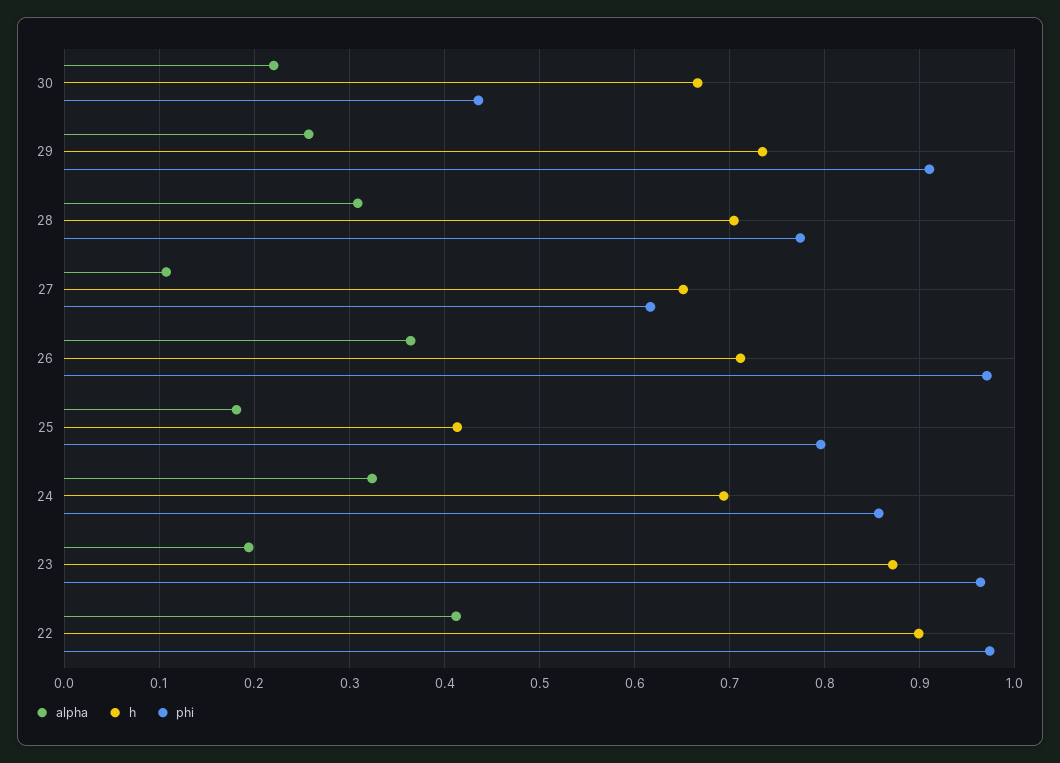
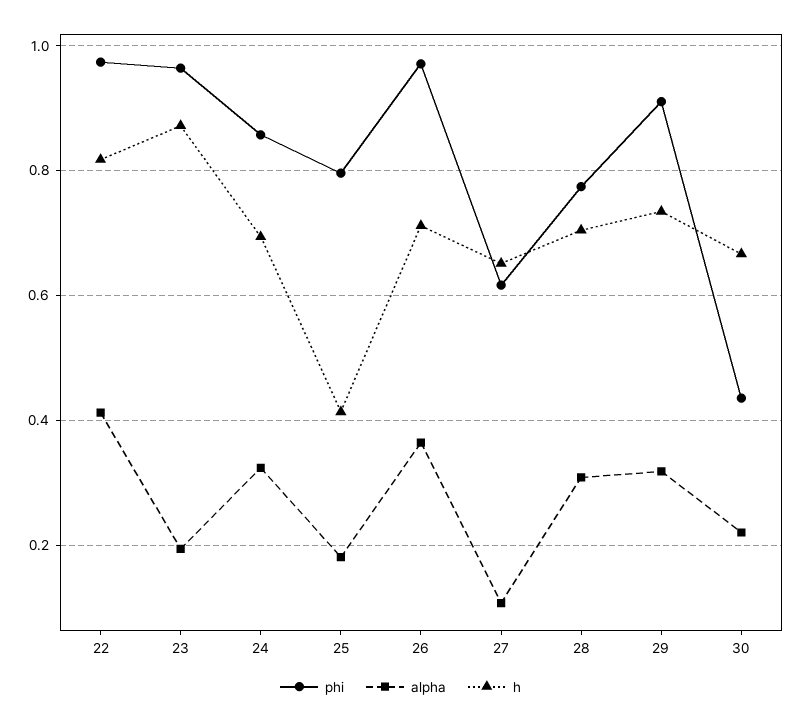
alpha, 29: 0.26 -> 0.32
h, 22: 0.9 -> 0.82

